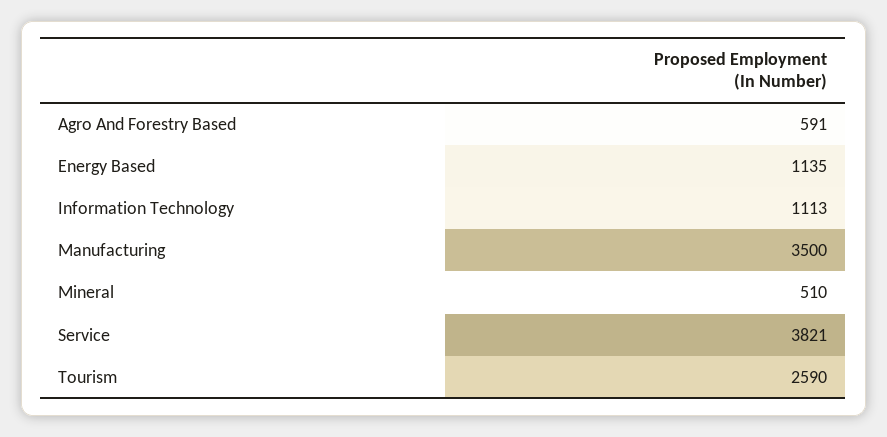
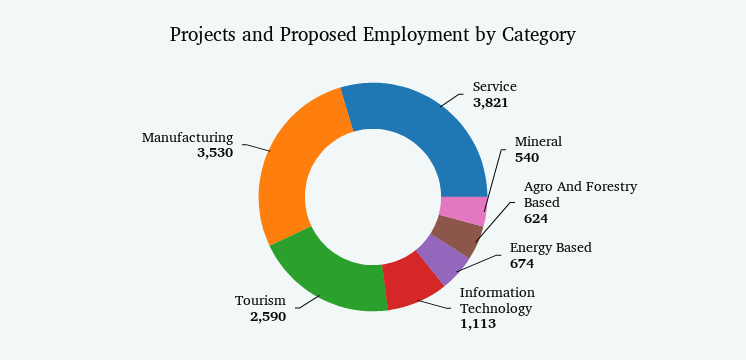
Agro And Forestry Based: 591 -> 624
Energy Based: 1135 -> 674
Manufacturing: 3500 -> 3530
Mineral: 510 -> 540

